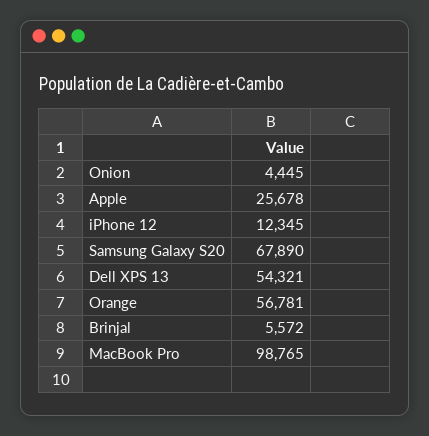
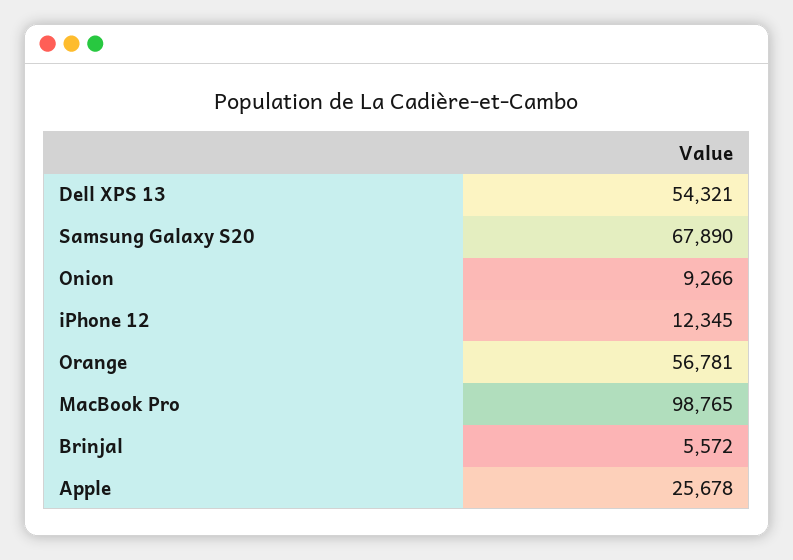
Onion: 4445 -> 9266

